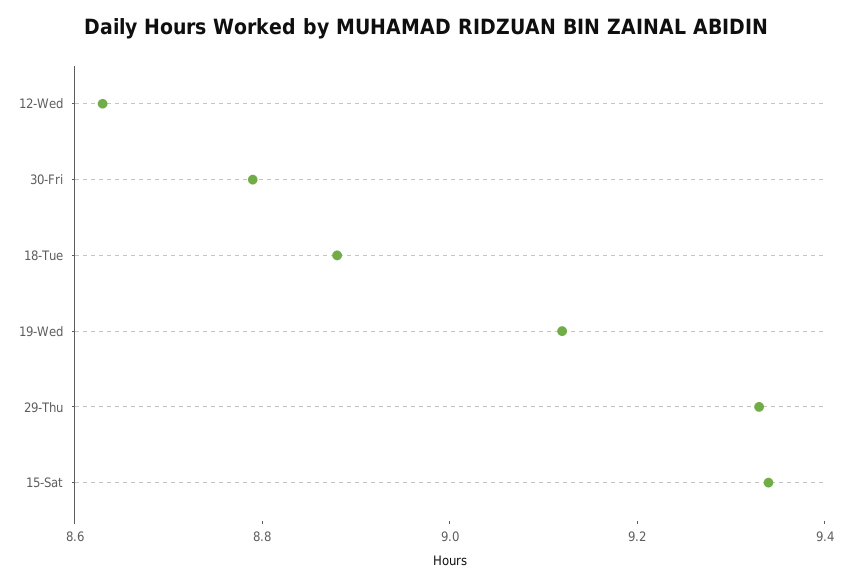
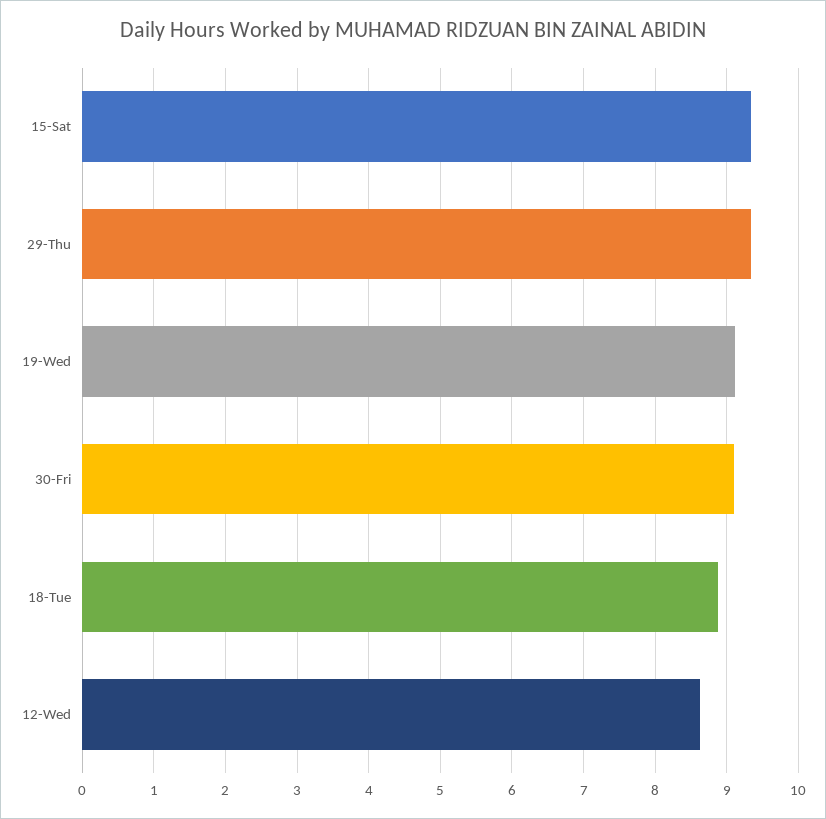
30-Fri: 8.8 -> 9.1

